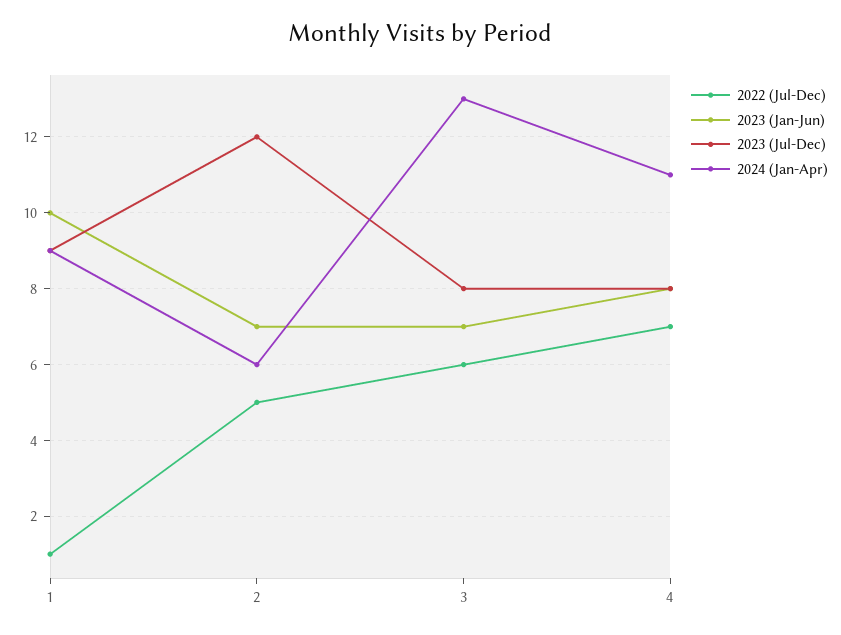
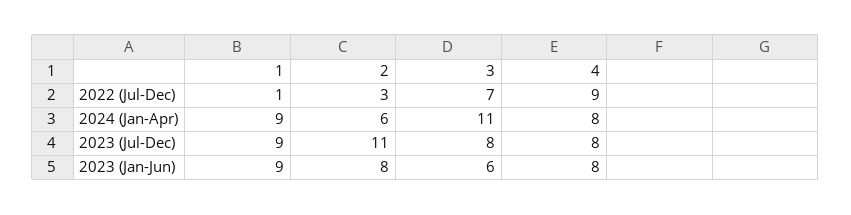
2023 (Jan-Jun), 1: 10 -> 9
2022 (Jul-Dec), 2: 5 -> 3
2023 (Jan-Jun), 2: 7 -> 8
2023 (Jul-Dec), 2: 12 -> 11
2022 (Jul-Dec), 3: 6 -> 7
2023 (Jan-Jun), 3: 7 -> 6
2024 (Jan-Apr), 3: 13 -> 11
2022 (Jul-Dec), 4: 7 -> 9
2024 (Jan-Apr), 4: 11 -> 8

